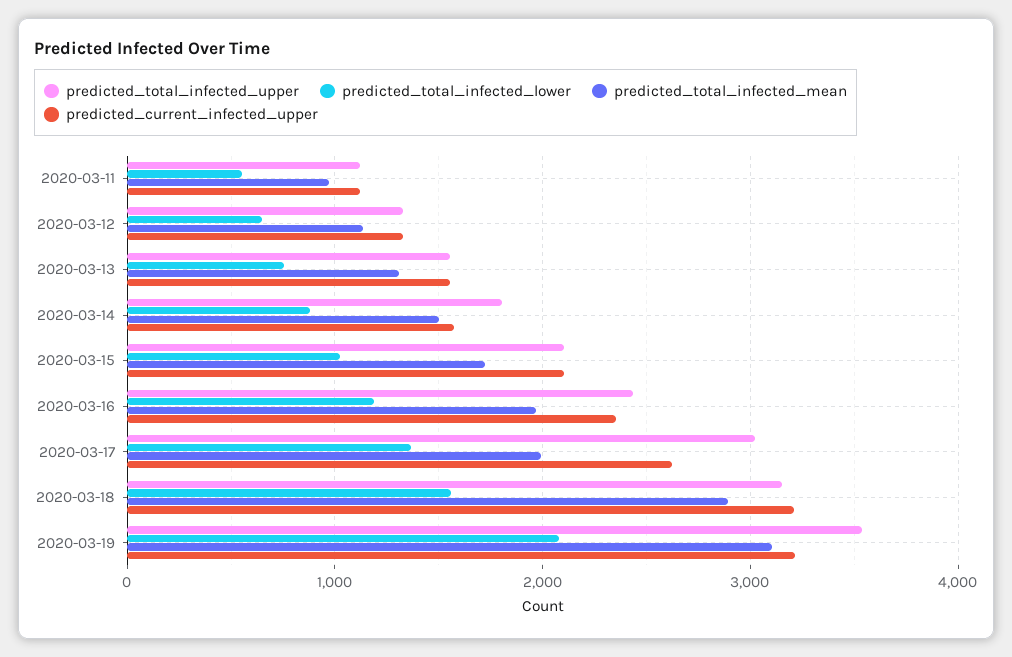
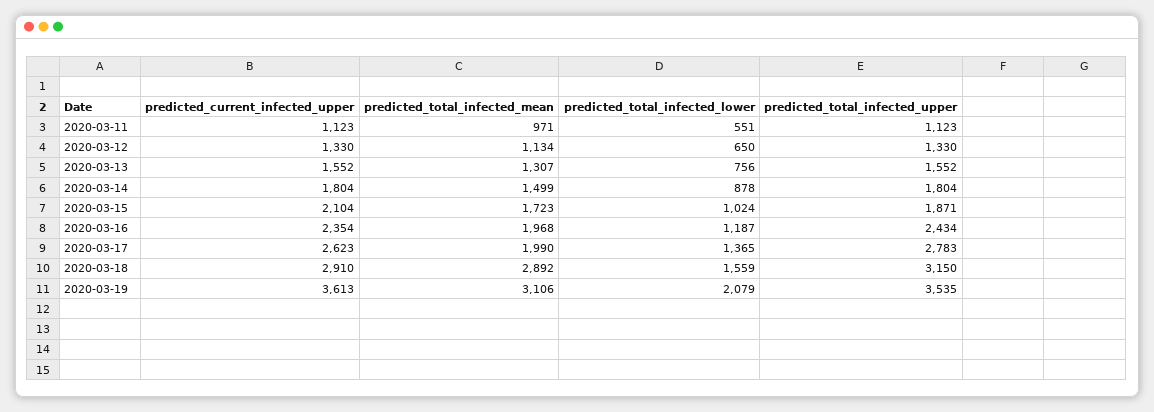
predicted_current_infected_upper, 2020-03-14: 1600 -> 1804
predicted_total_infected_upper, 2020-03-15: 2100 -> 1871
predicted_total_infected_upper, 2020-03-17: 3000 -> 2783
predicted_current_infected_upper, 2020-03-18: 3200 -> 2910
predicted_current_infected_upper, 2020-03-19: 3200 -> 3613

